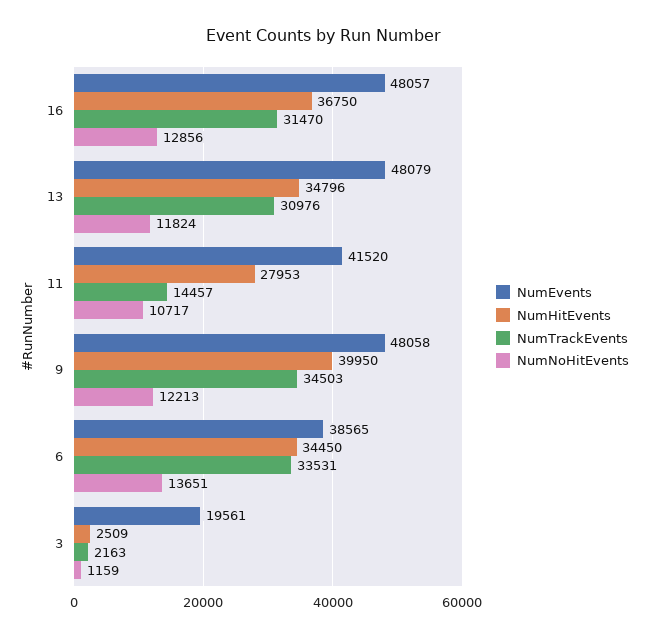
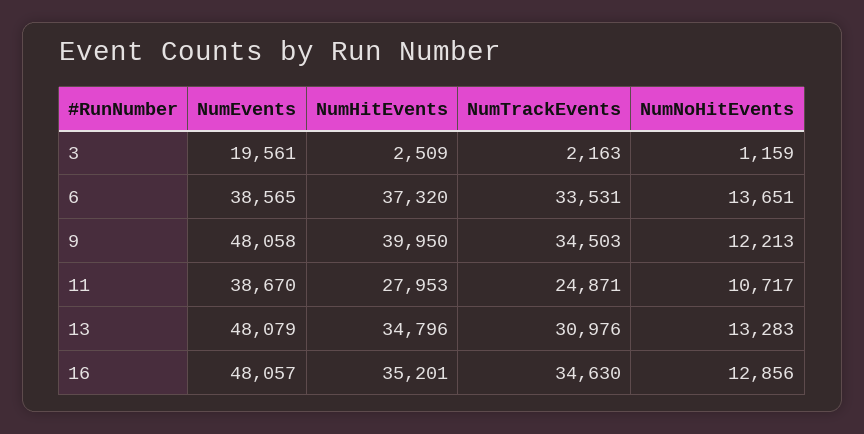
NumHitEvents, 16: 36750 -> 35201
NumTrackEvents, 16: 31470 -> 34630
NumNoHitEvents, 13: 11824 -> 13283
NumEvents, 11: 41520 -> 38670
NumTrackEvents, 11: 14457 -> 24871
NumHitEvents, 6: 34450 -> 37320

